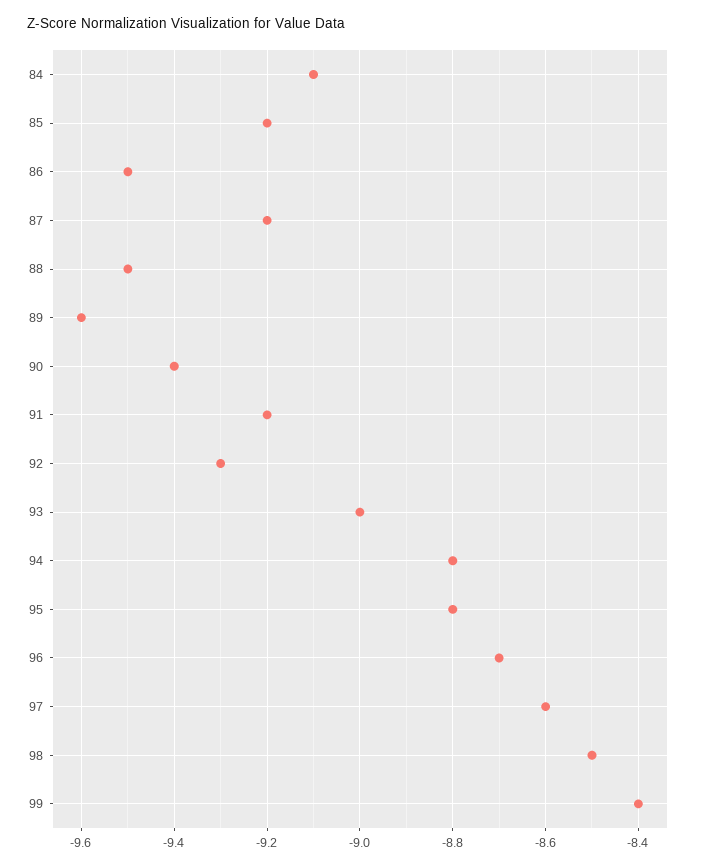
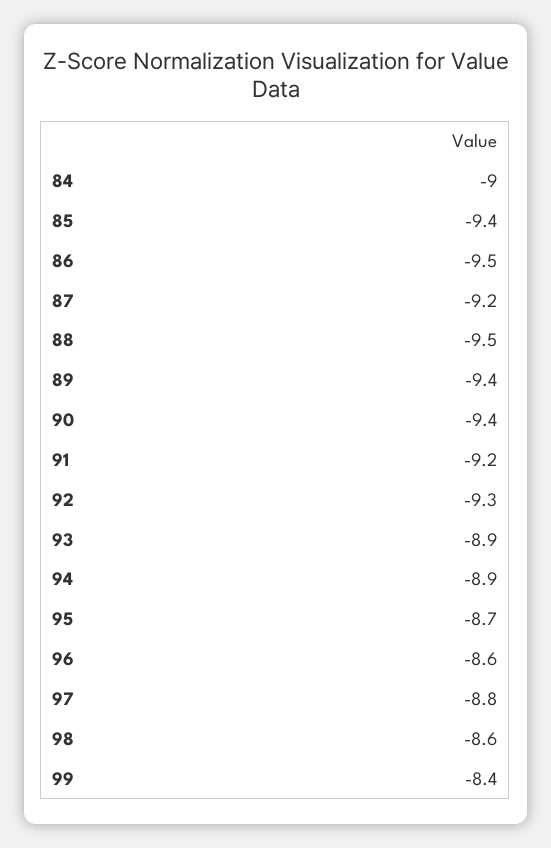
84: -9.1 -> -9
85: -9.2 -> -9.4
89: -9.6 -> -9.4
93: -9 -> -8.9
94: -8.8 -> -8.9
95: -8.8 -> -8.7
96: -8.7 -> -8.6
97: -8.6 -> -8.8
98: -8.5 -> -8.6

